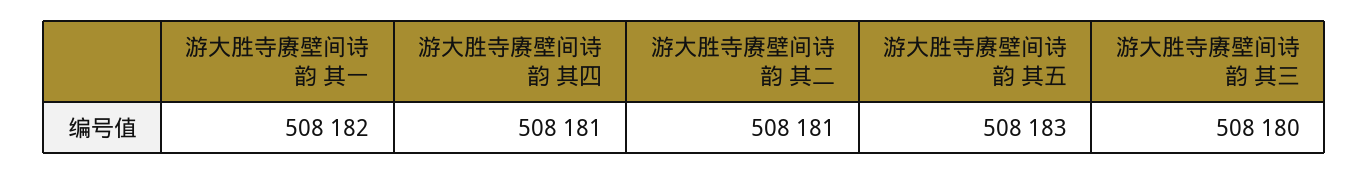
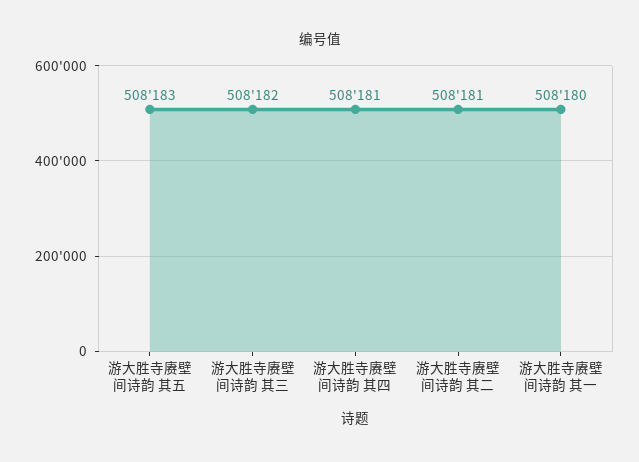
游大胜寺赓壁间诗韵 其一: 508182 -> 508180
游大胜寺赓壁间诗韵 其三: 508180 -> 508182

